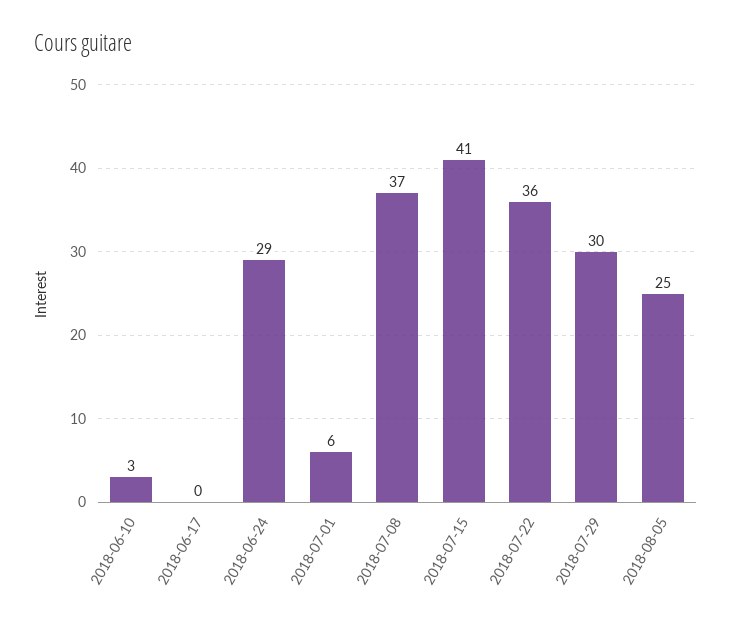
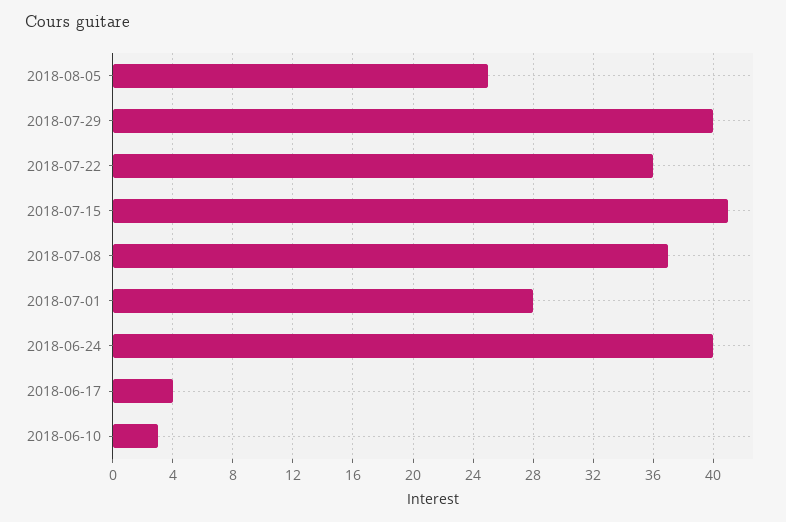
2018-06-17: 0 -> 4
2018-06-24: 29 -> 40
2018-07-01: 6 -> 28
2018-07-29: 30 -> 40

